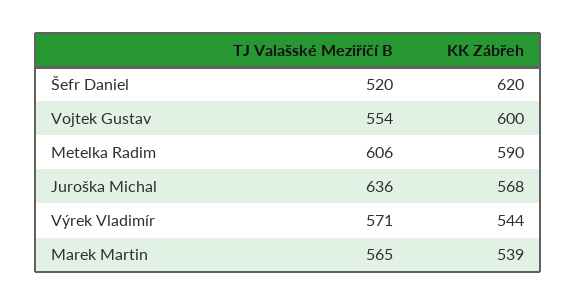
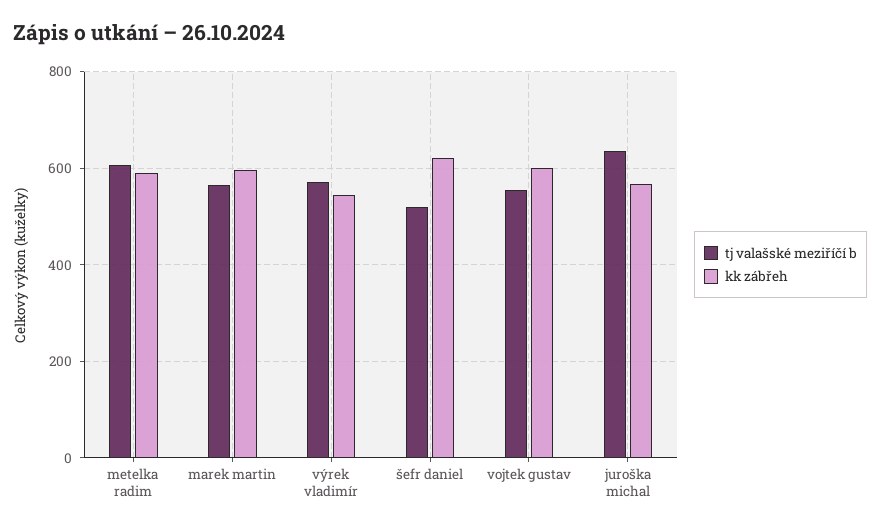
KK Zábřeh, Marek Martin: 539 -> 600

